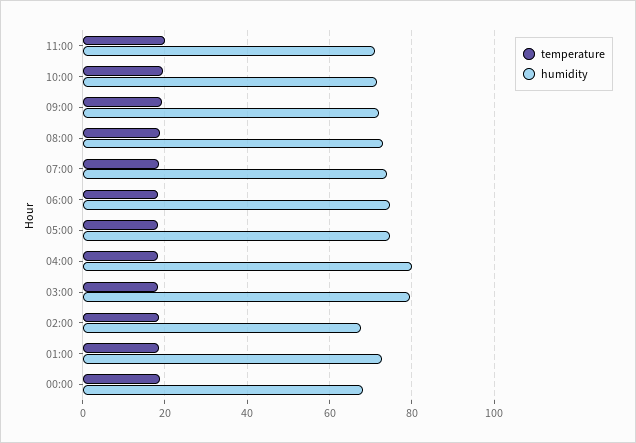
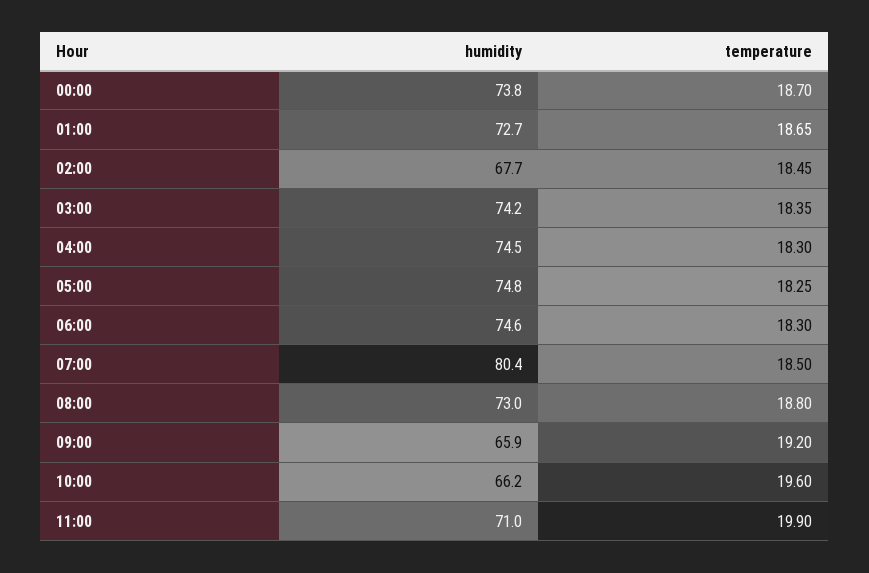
humidity, 10:00: 72 -> 66.2
humidity, 09:00: 72 -> 65.9
humidity, 07:00: 74 -> 80.4
humidity, 04:00: 80 -> 74.5
humidity, 03:00: 80 -> 74.2
humidity, 00:00: 68 -> 73.8

